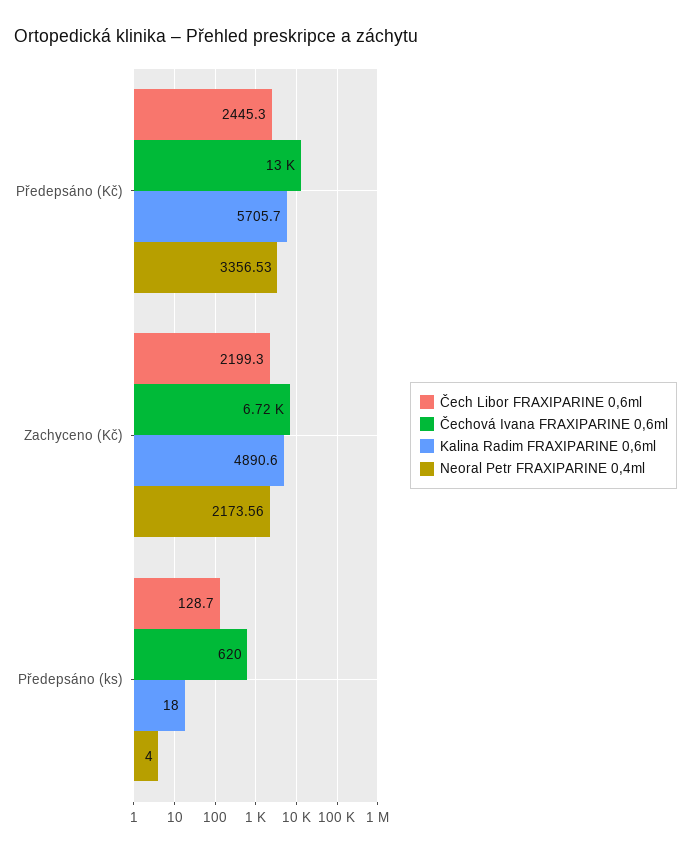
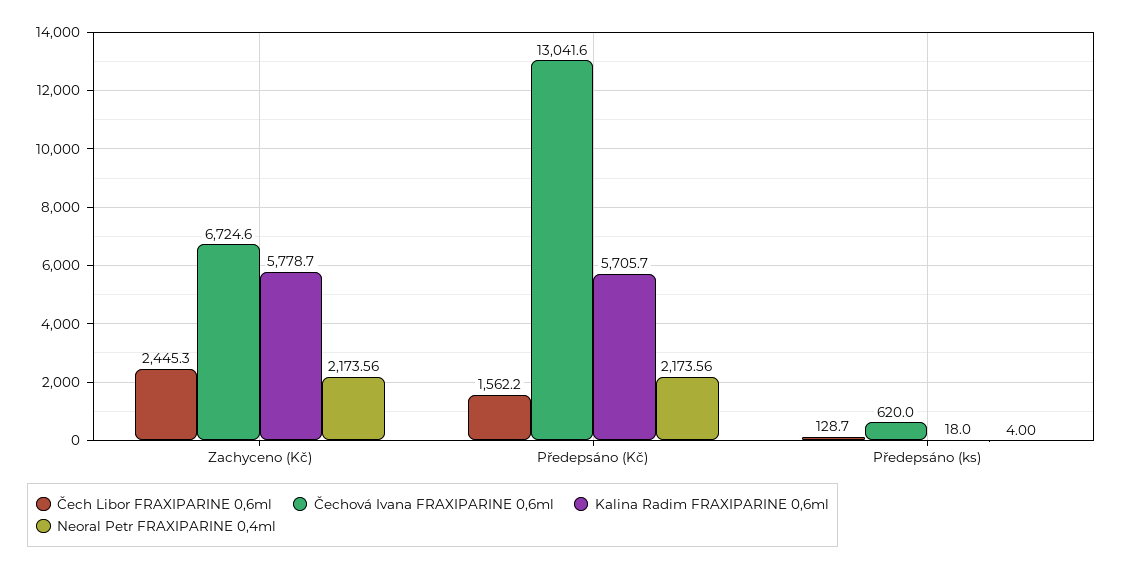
Čech Libor FRAXIPARINE 0,6ml, Předepsáno (Kč): 2445.3 -> 1562.2
Neoral Petr FRAXIPARINE 0,4ml, Předepsáno (Kč): 3356.53 -> 2173.56
Čech Libor FRAXIPARINE 0,6ml, Zachyceno (Kč): 2199.3 -> 2445.3
Kalina Radim FRAXIPARINE 0,6ml, Zachyceno (Kč): 4890.6 -> 5778.7

